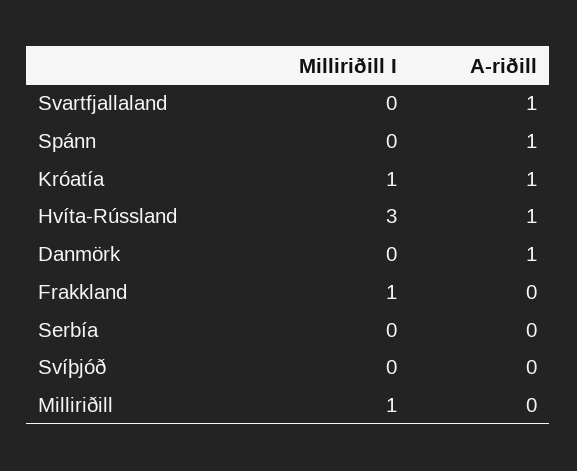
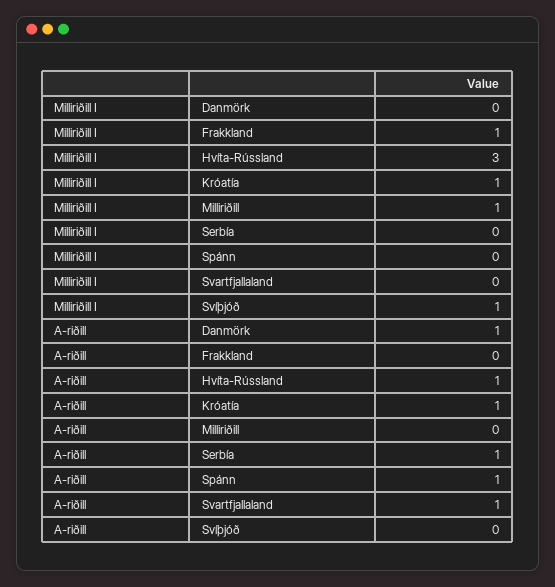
A-riðill, Serbía: 0 -> 1
Milliriðill I, Svíþjóð: 0 -> 1

